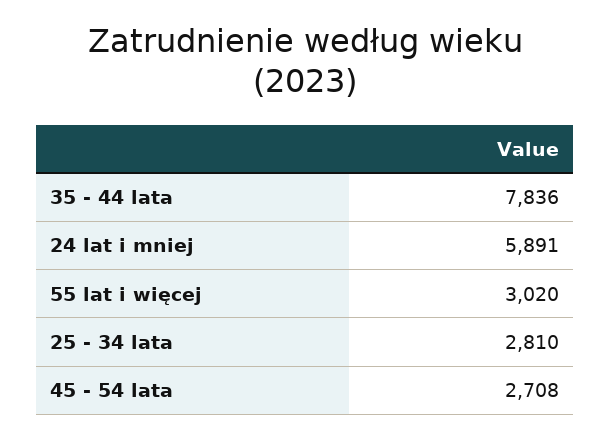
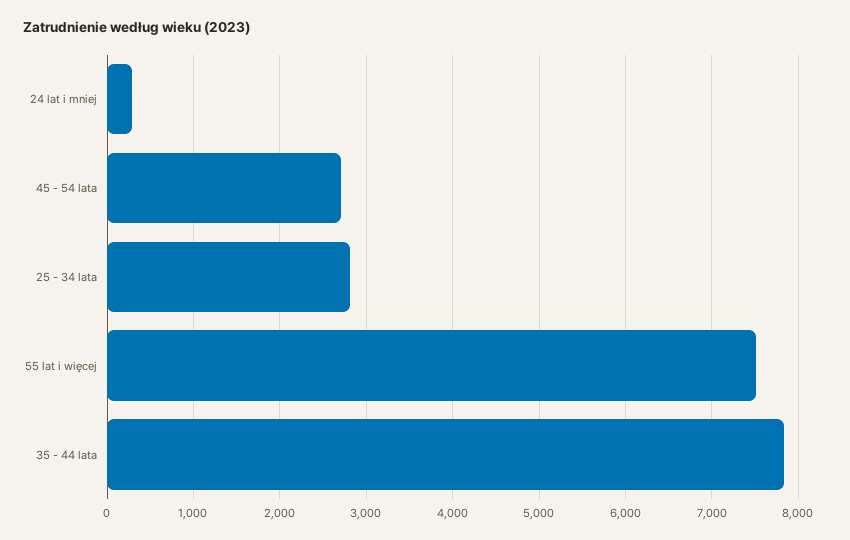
24 lat i mniej: 5891 -> 300
55 lat i więcej: 3020 -> 7500

